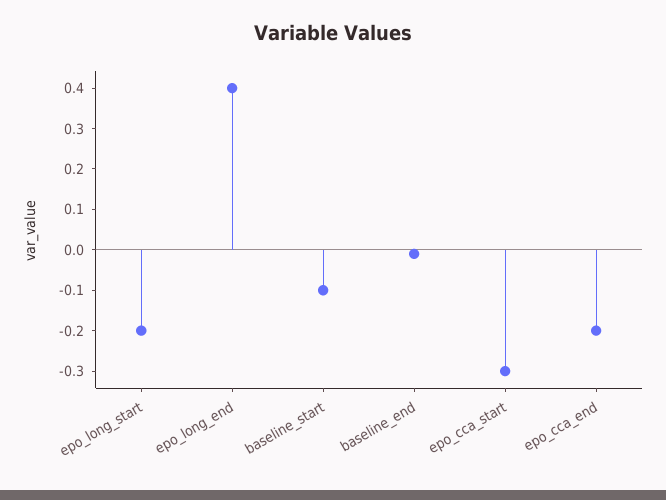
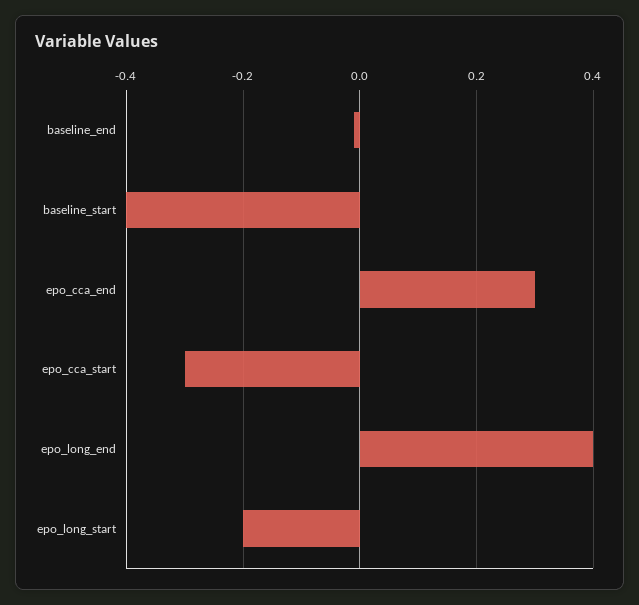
baseline_start: -0.1 -> -0.4
epo_cca_end: -0.2 -> 0.3

